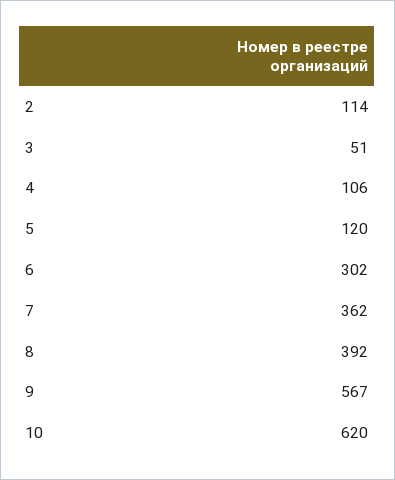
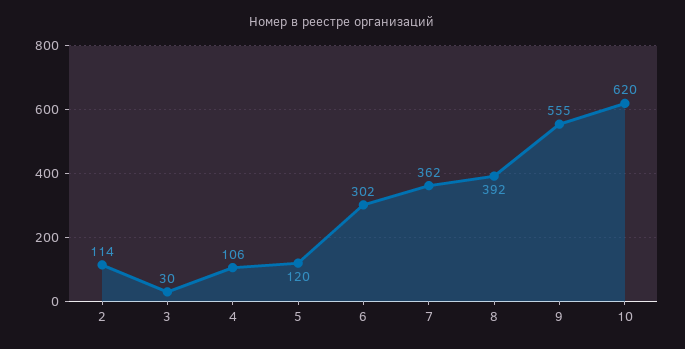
3: 51 -> 30
9: 567 -> 555

